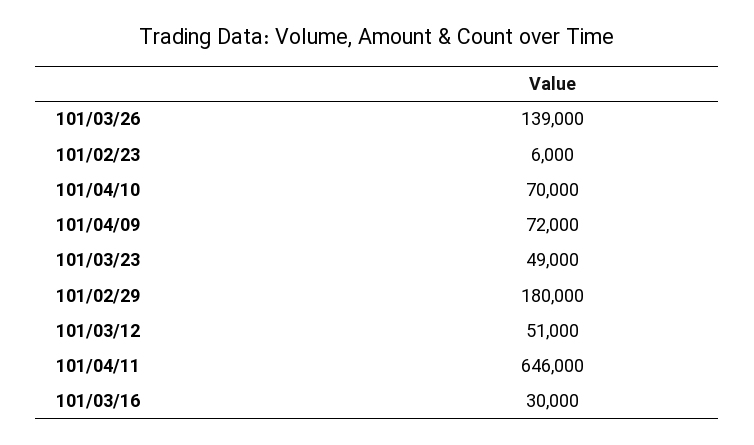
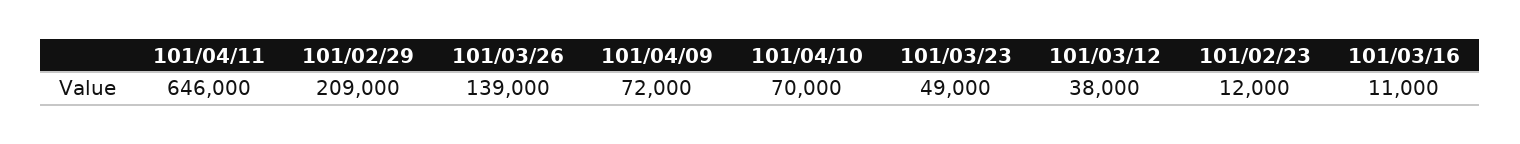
101/02/23: 6000 -> 12000
101/02/29: 180000 -> 209000
101/03/12: 51000 -> 38000
101/03/16: 30000 -> 11000

